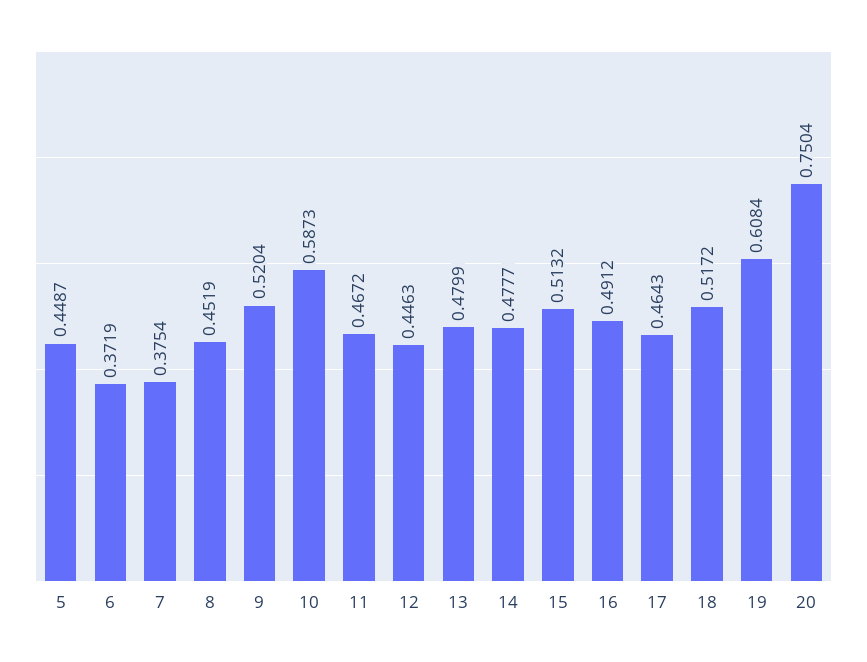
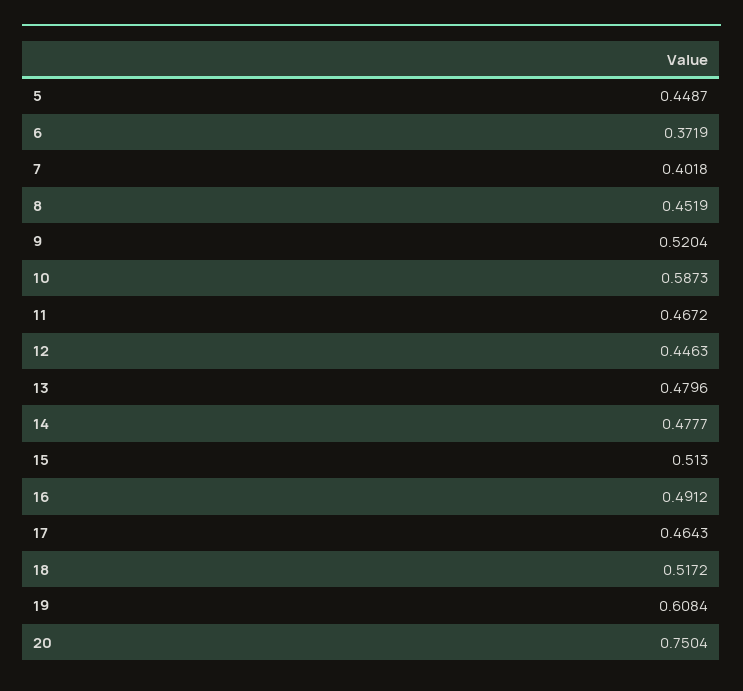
7: 0.3754 -> 0.4018
13: 0.4799 -> 0.4796
15: 0.5132 -> 0.513

